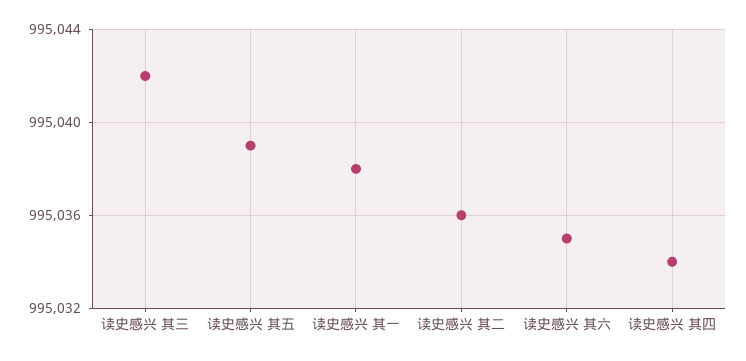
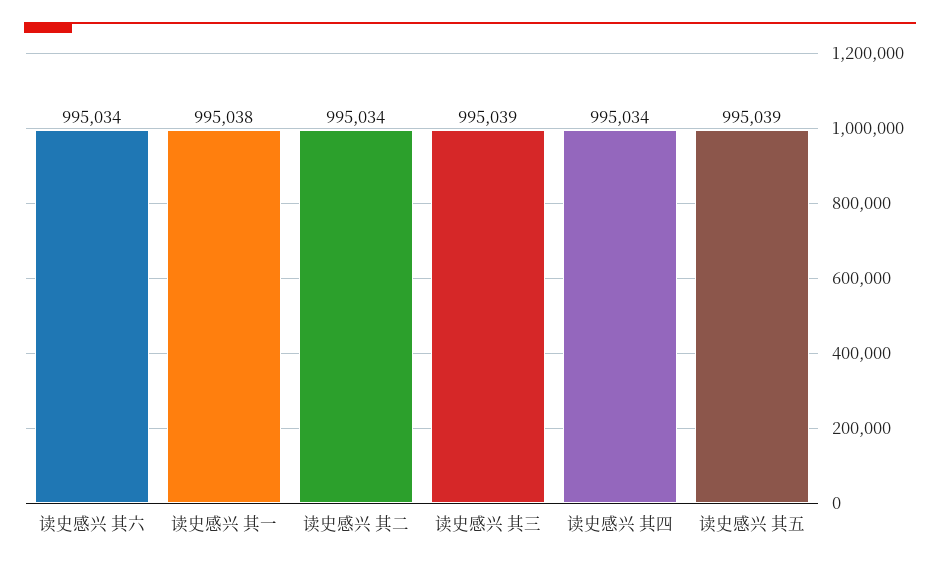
读史感兴 其三: 995042 -> 995039
读史感兴 其二: 995036 -> 995034
读史感兴 其六: 995035 -> 995034

